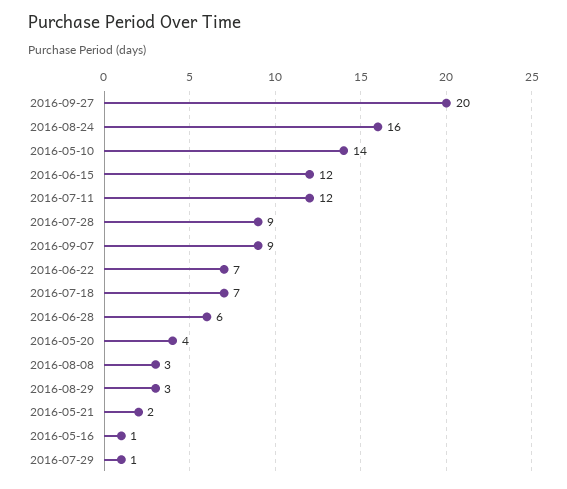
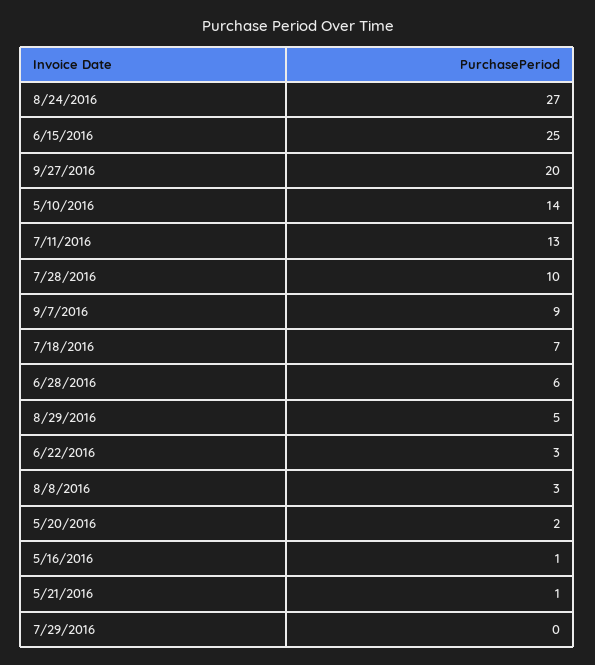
2016-08-24: 16 -> 27
2016-06-15: 12 -> 25
2016-07-11: 12 -> 13
2016-07-28: 9 -> 10
2016-06-22: 7 -> 3
2016-05-20: 4 -> 2
2016-08-29: 3 -> 5
2016-05-21: 2 -> 1
2016-07-29: 1 -> 0

